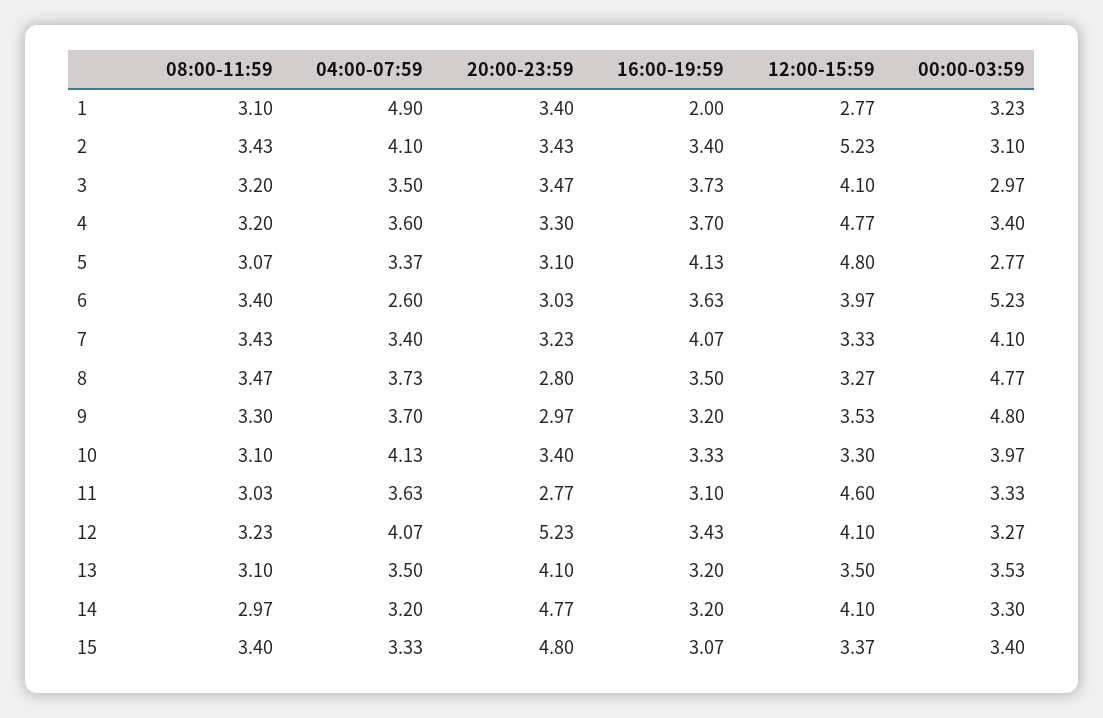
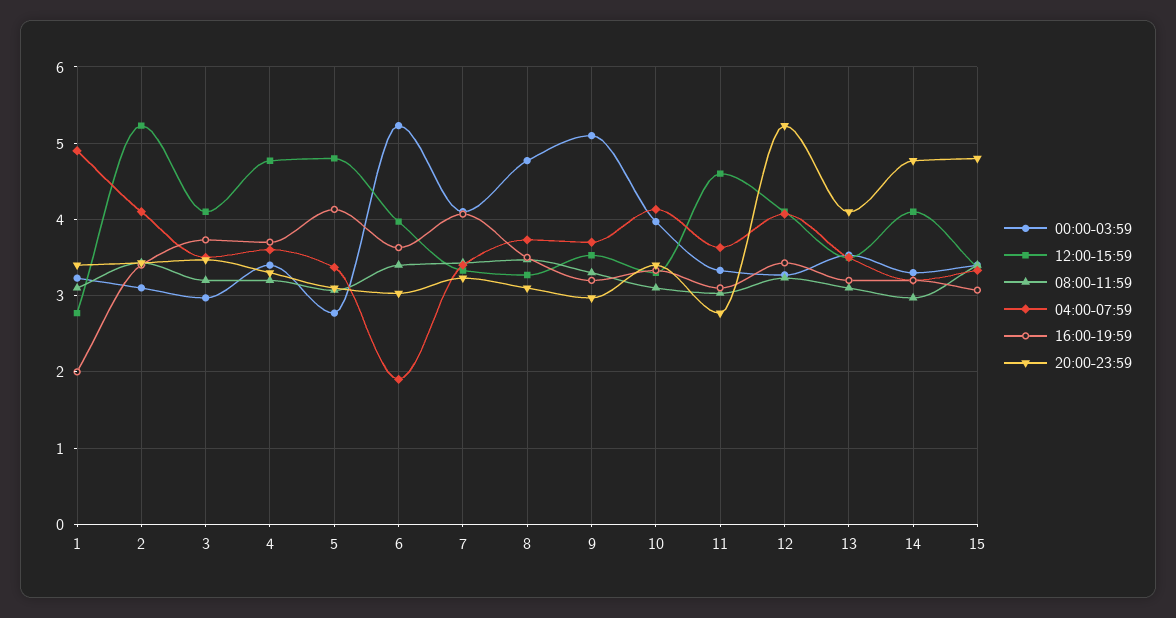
04:00-07:59, 6: 2.6 -> 1.9
20:00-23:59, 8: 2.8 -> 3.1
00:00-03:59, 9: 4.8 -> 5.1

